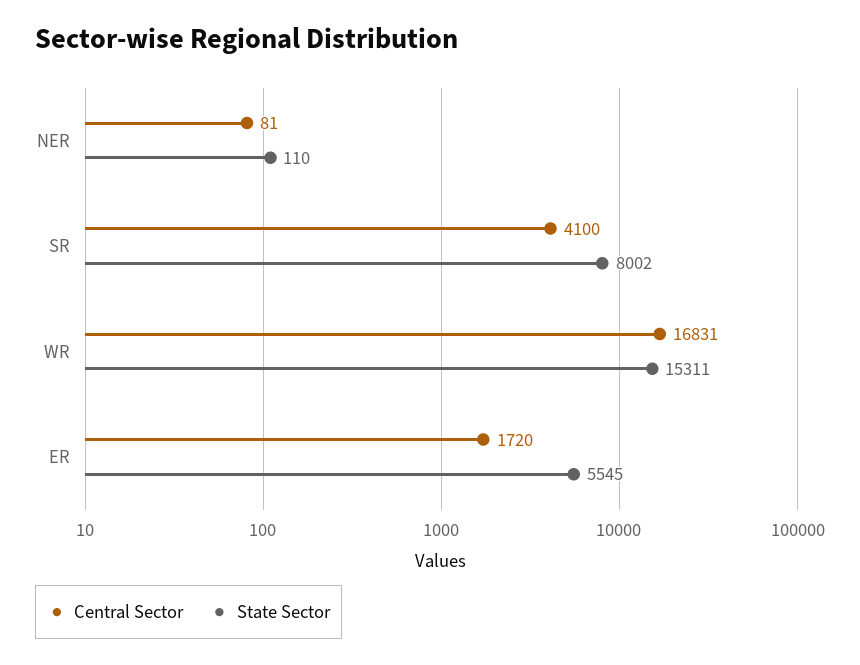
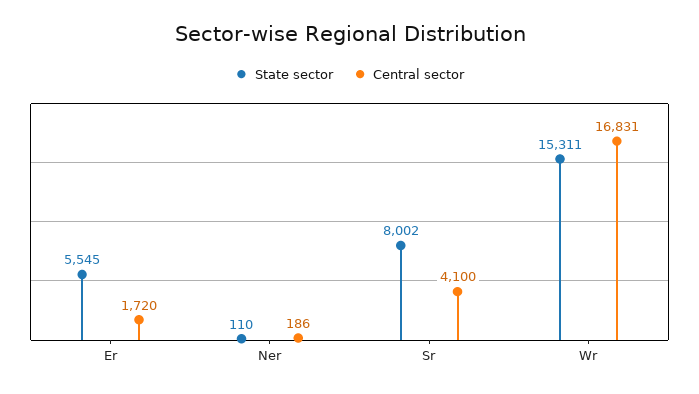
Central Sector, NER: 81 -> 186

